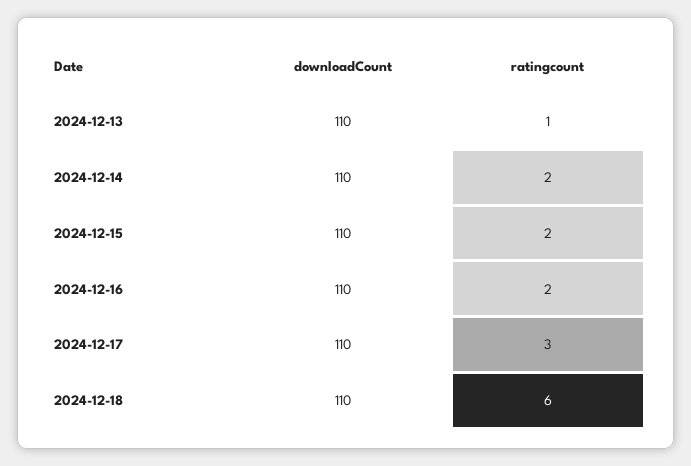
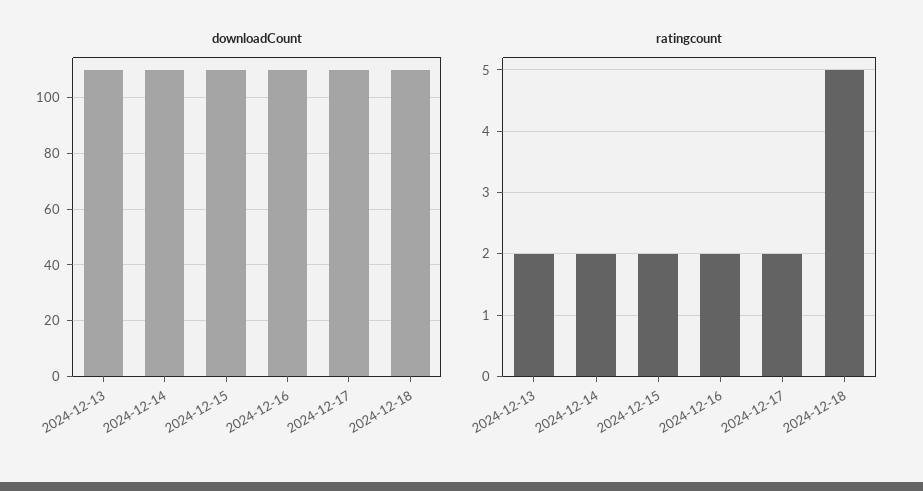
ratingcount, 2024-12-13: 1 -> 2
ratingcount, 2024-12-17: 3 -> 2
ratingcount, 2024-12-18: 6 -> 5

